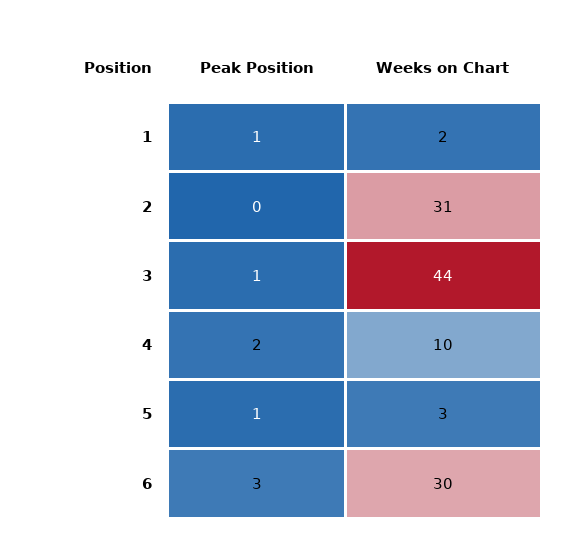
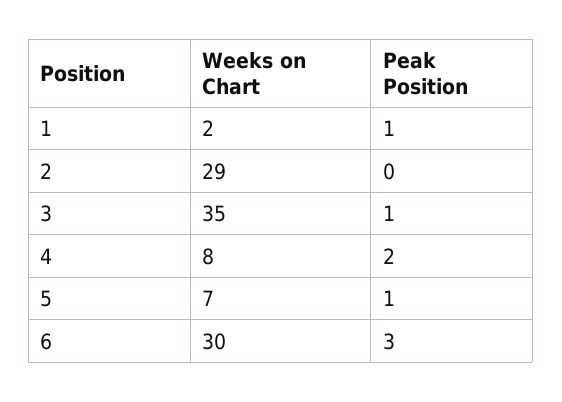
Weeks on Chart, 2: 31 -> 29
Weeks on Chart, 3: 44 -> 35
Weeks on Chart, 4: 10 -> 8
Weeks on Chart, 5: 3 -> 7

